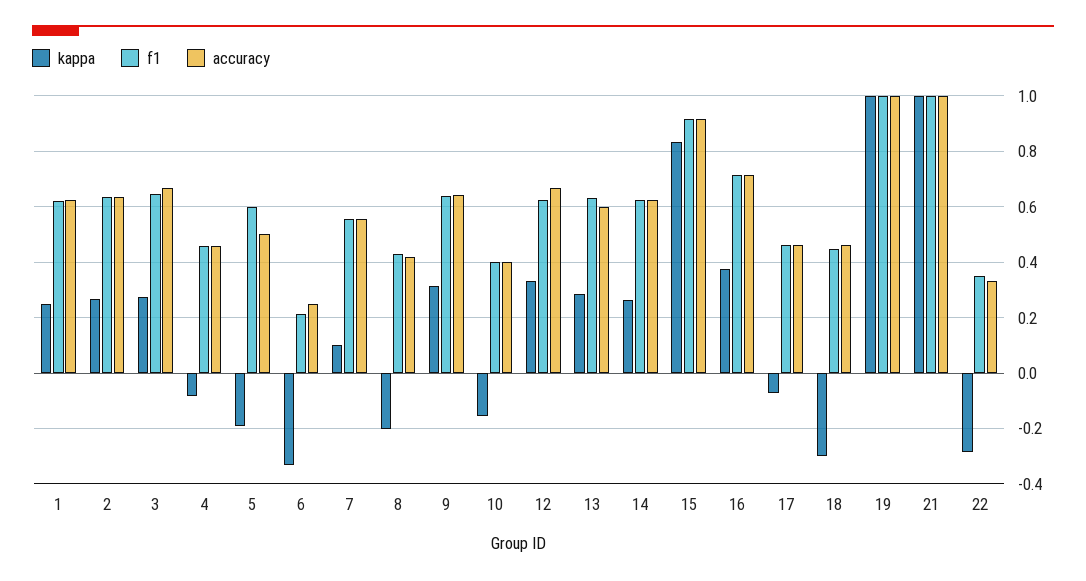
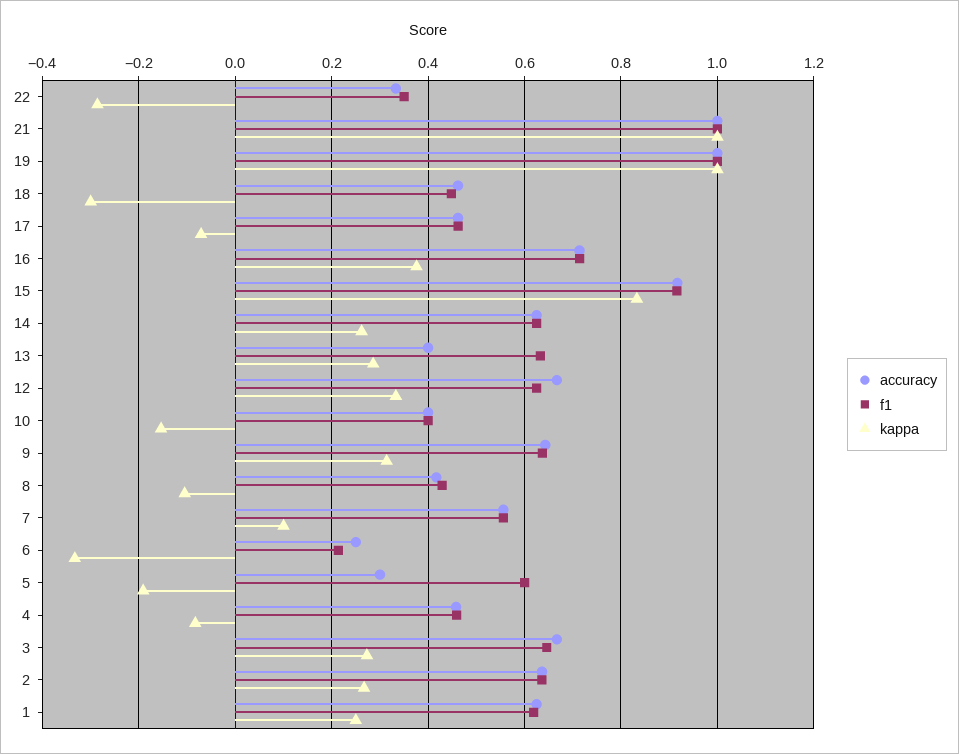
accuracy, 5: 0.5 -> 0.3
kappa, 8: -0.2 -> -0.1
accuracy, 13: 0.6 -> 0.4

